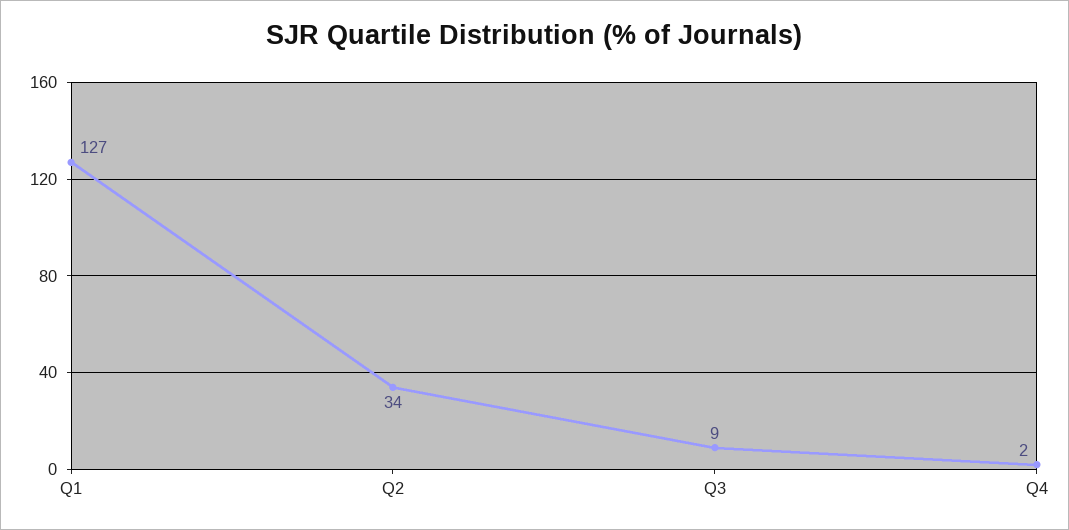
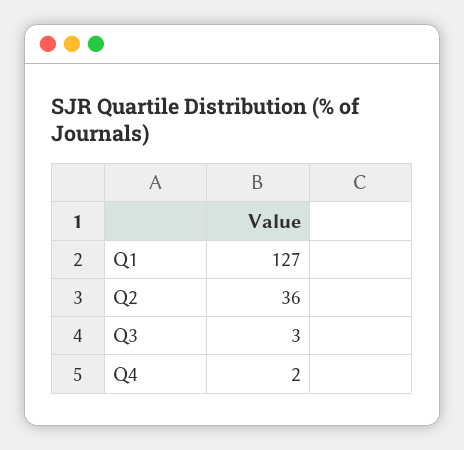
Q2: 34 -> 36
Q3: 9 -> 3

